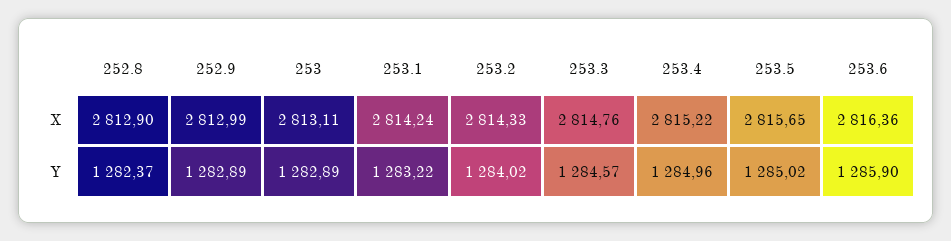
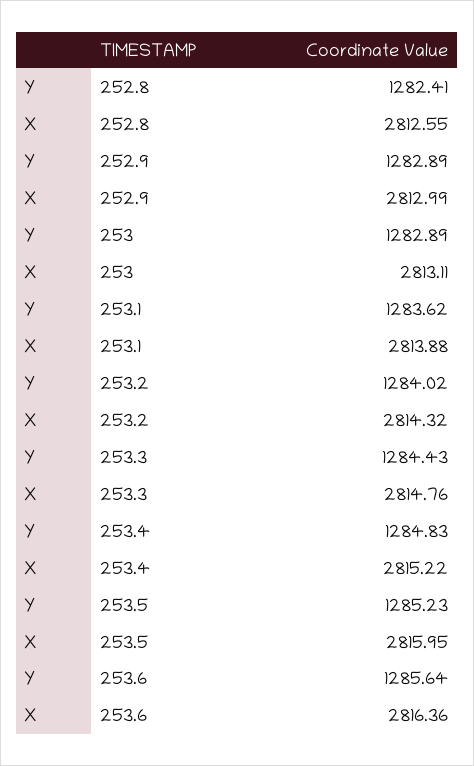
252.8, X: 2812.9 -> 2812.55
253.1, X: 2814.24 -> 2813.88
253.2, X: 2814.33 -> 2814.32
253.5, X: 2815.65 -> 2815.95
252.8, Y: 1282.37 -> 1282.41
253.1, Y: 1283.22 -> 1283.62
253.3, Y: 1284.57 -> 1284.43
253.4, Y: 1284.96 -> 1284.83
253.5, Y: 1285.02 -> 1285.23
253.6, Y: 1285.9 -> 1285.64

